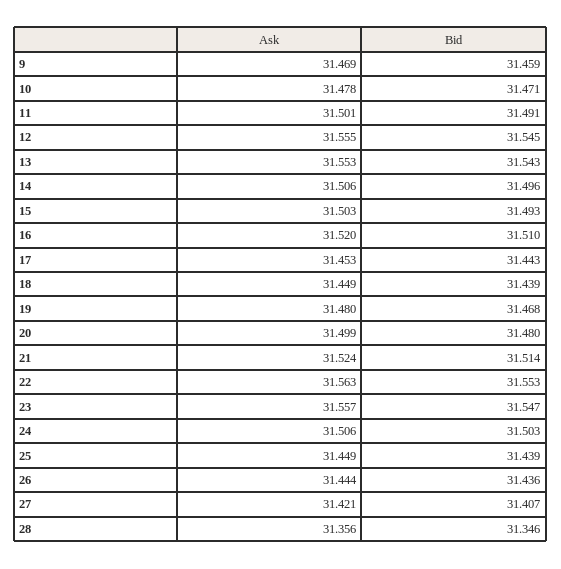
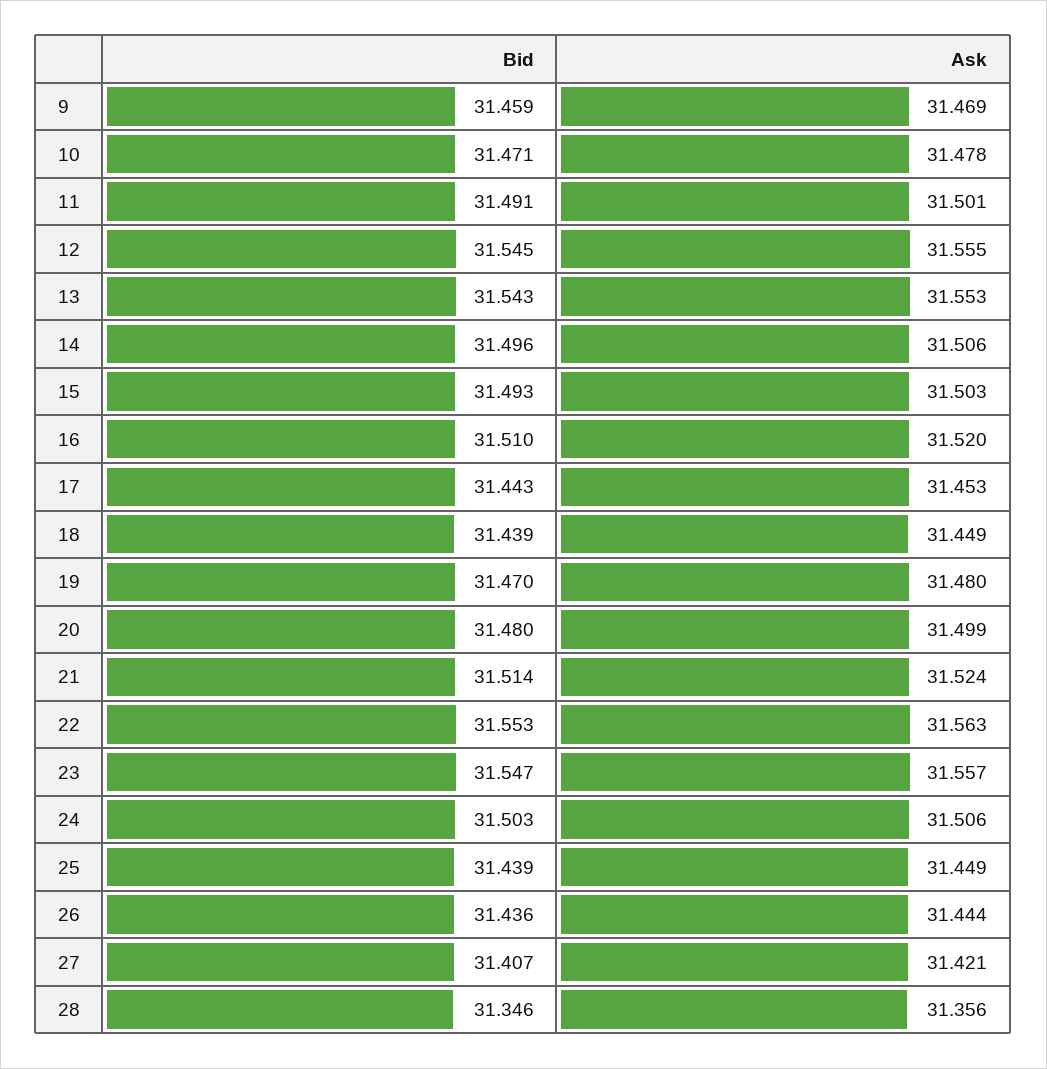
Bid, 19: 31.468 -> 31.47

